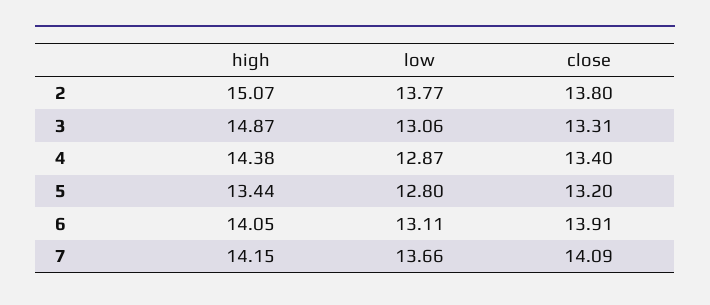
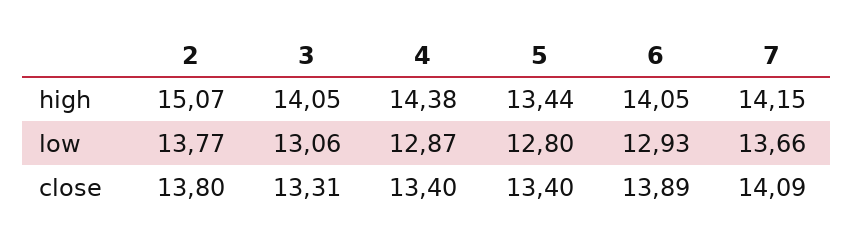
high, 3: 14.87 -> 14.05
close, 5: 13.2 -> 13.4
low, 6: 13.11 -> 12.93
close, 6: 13.91 -> 13.89

